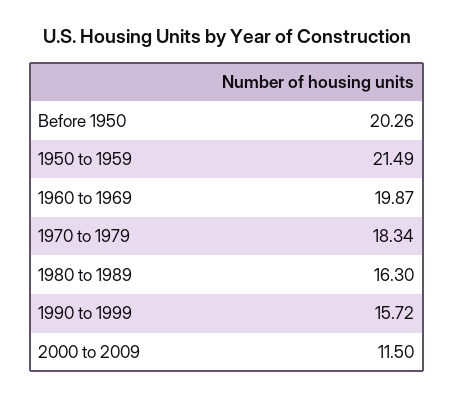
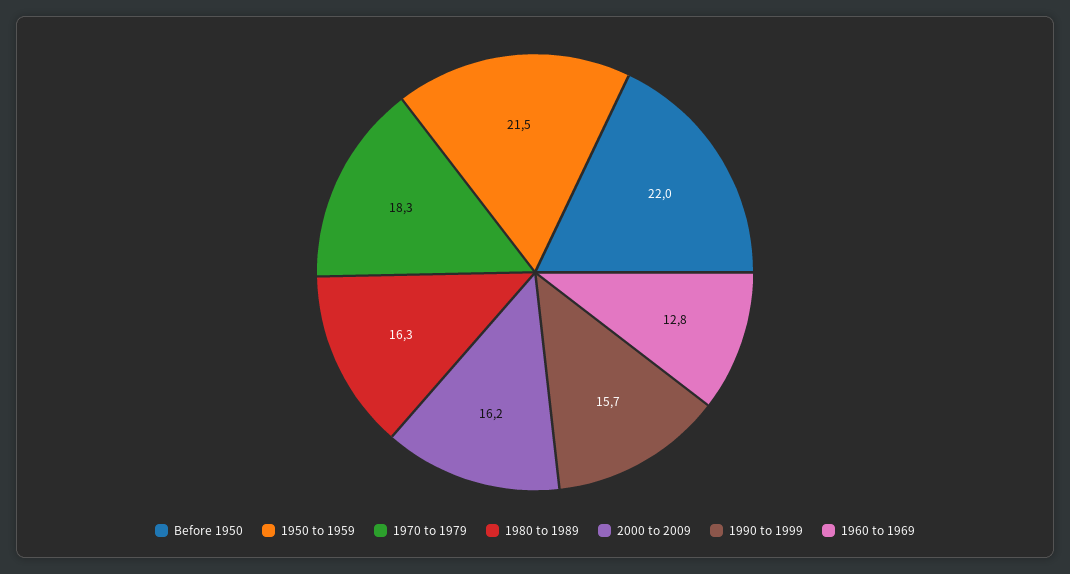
Before 1950: 20.26 -> 22
1960 to 1969: 19.87 -> 12.8
2000 to 2009: 11.5 -> 16.2

